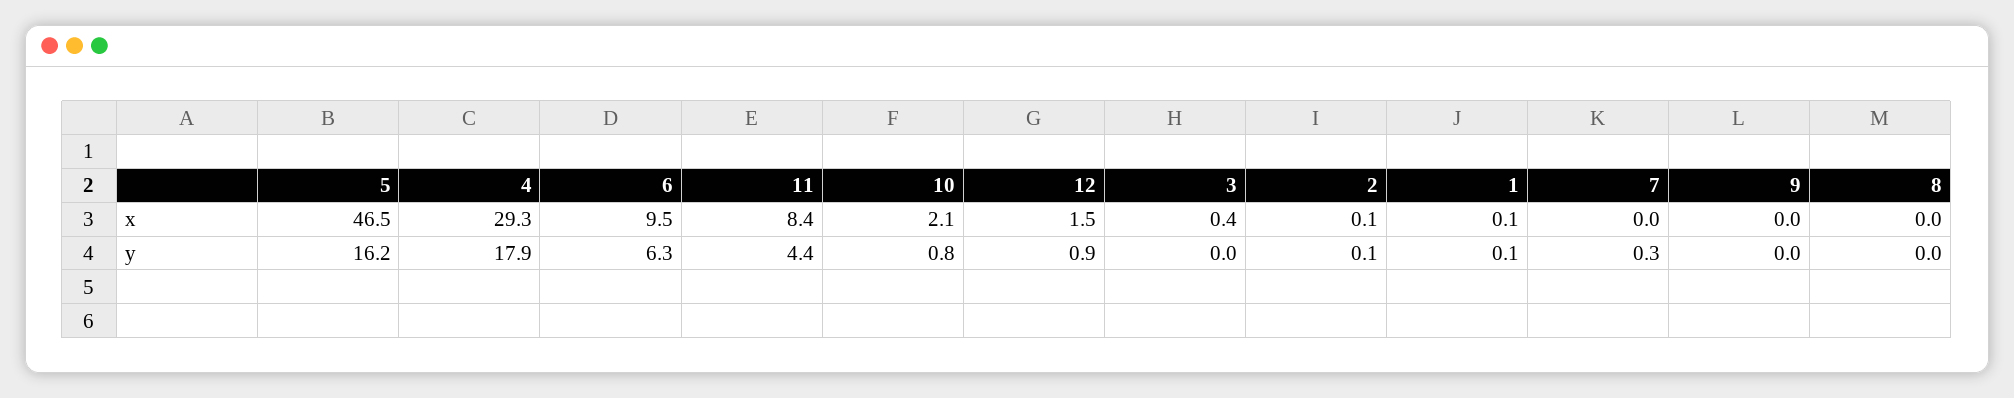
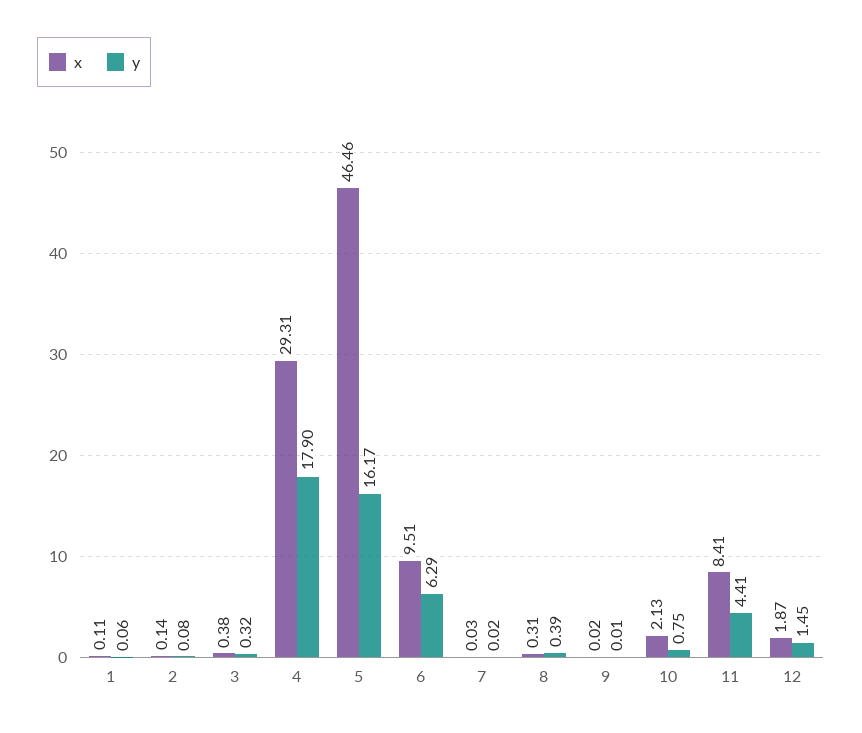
x, 12: 1.5 -> 1.87
x, 8: 0 -> 0.31
y, 12: 0.9 -> 1.45
y, 3: 0 -> 0.32
y, 7: 0.3 -> 0.02
y, 8: 0 -> 0.39

